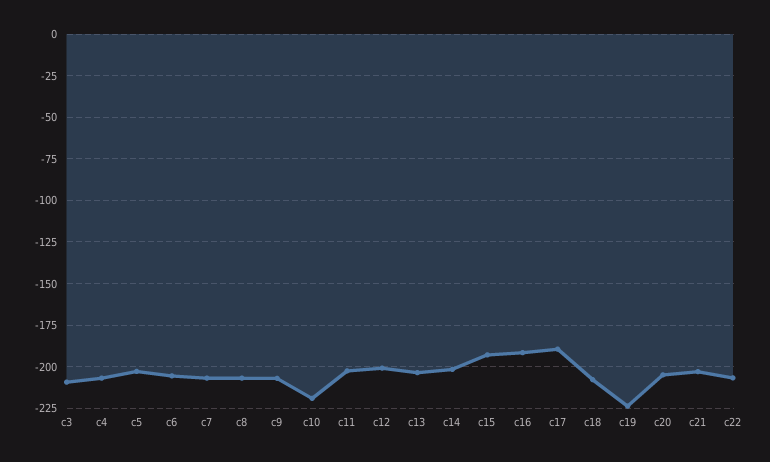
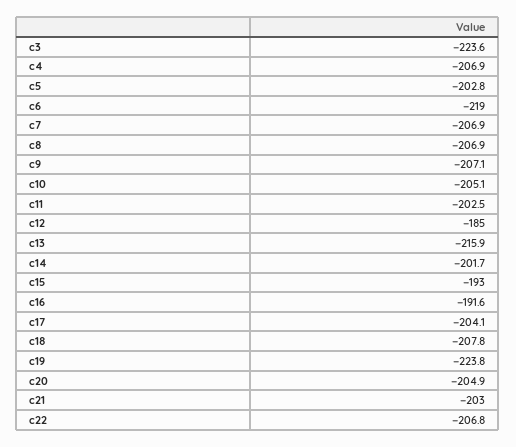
c3: -210 -> -223.6
c6: -205 -> -219
c10: -220 -> -205.1
c12: -200 -> -185
c13: -205 -> -215.9
c17: -190 -> -204.1

